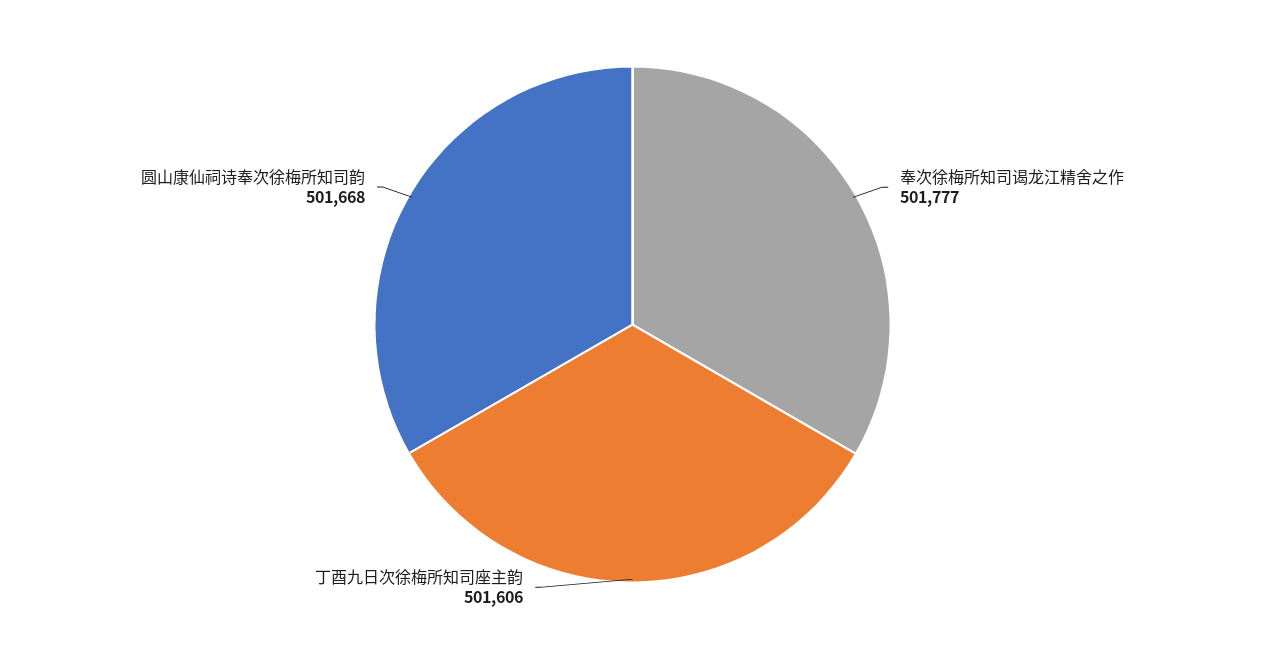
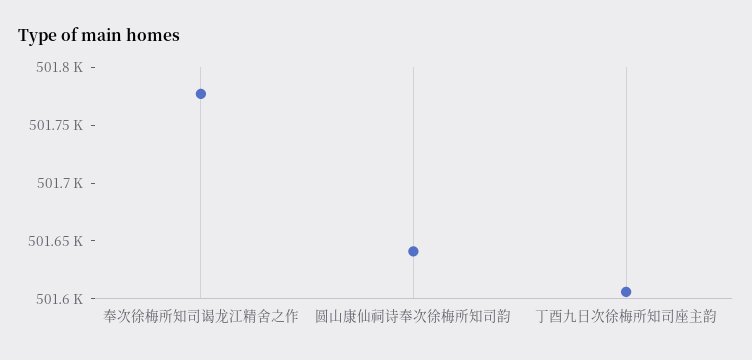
圆山康仙祠诗奉次徐梅所知司韵: 501668 -> 501640

